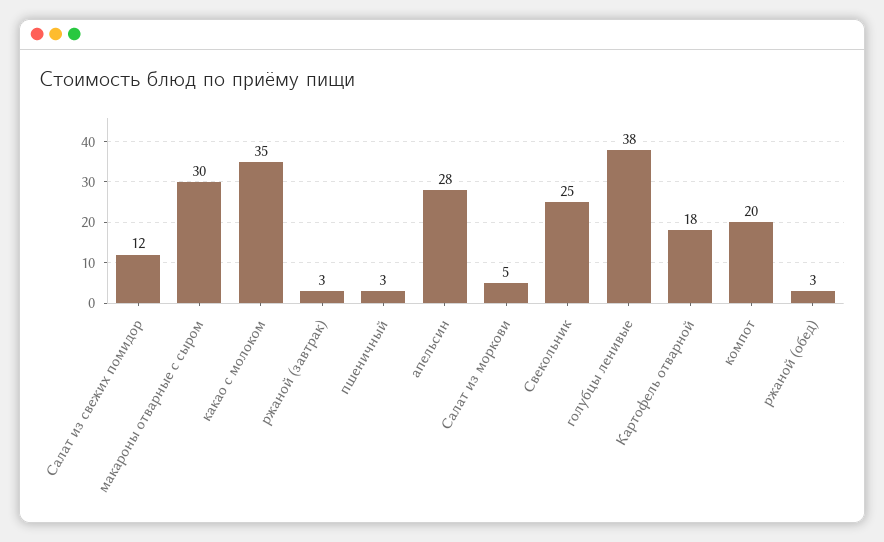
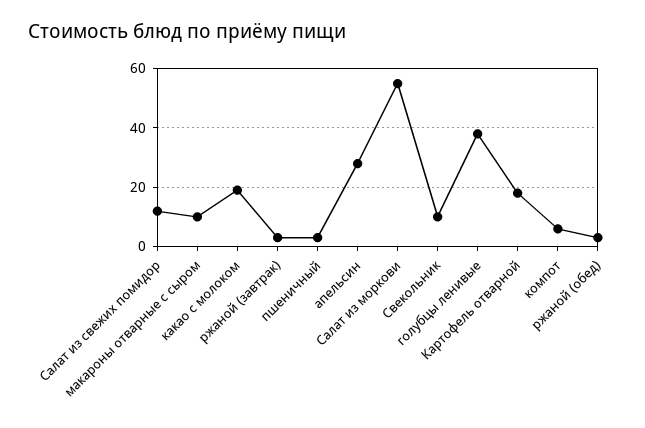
макароны отварные с сыром: 30 -> 10
какао с молоком: 35 -> 20
Салат из моркови: 5 -> 55
Свекольник: 25 -> 10
компот: 20 -> 5

